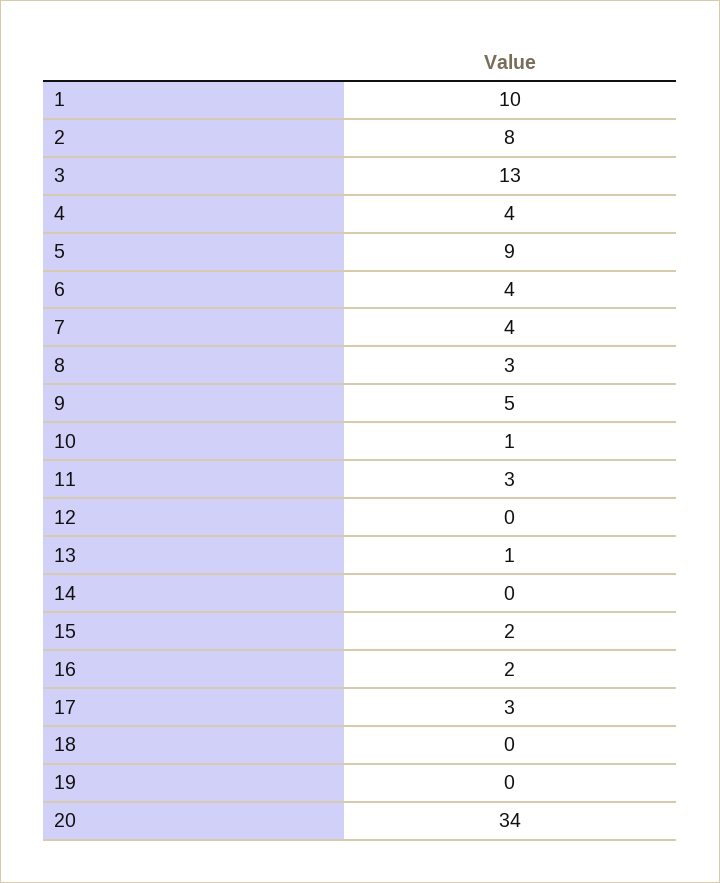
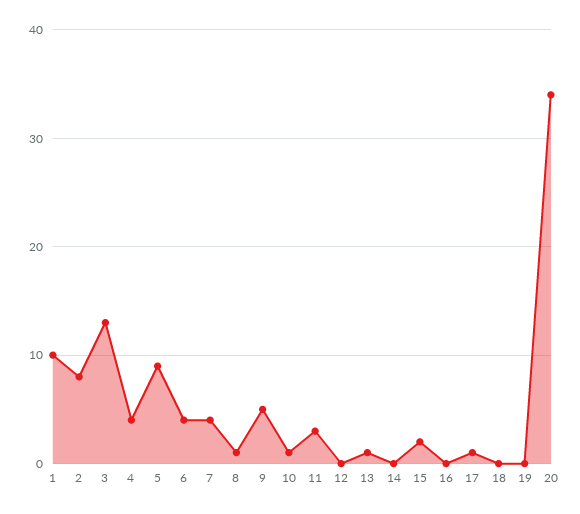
8: 3 -> 1
16: 2 -> 0
17: 3 -> 1

